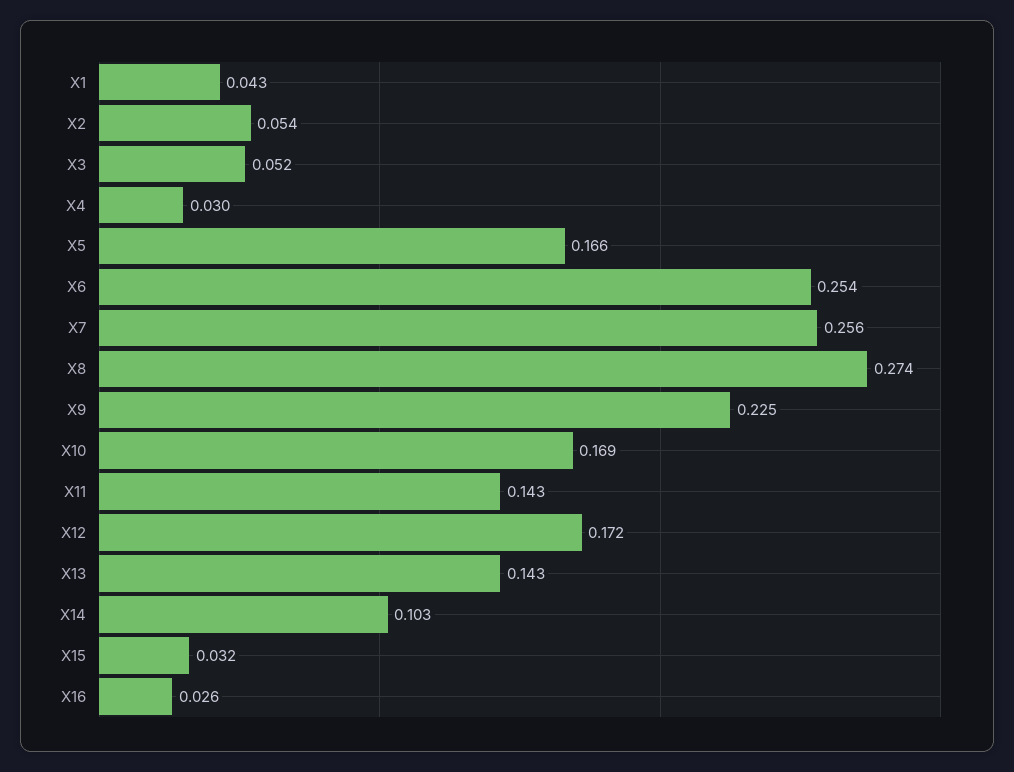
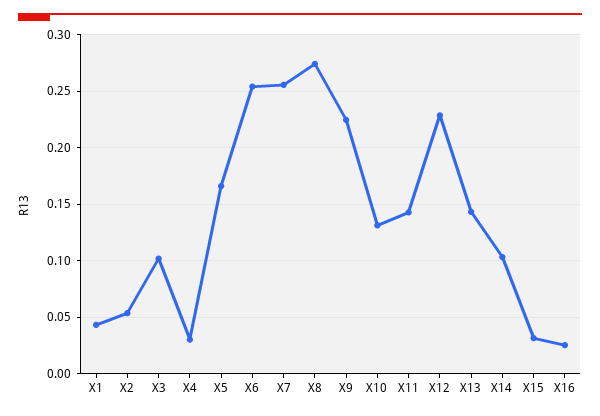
X3: 0.052 -> 0.1
X10: 0.169 -> 0.13
X12: 0.172 -> 0.23

